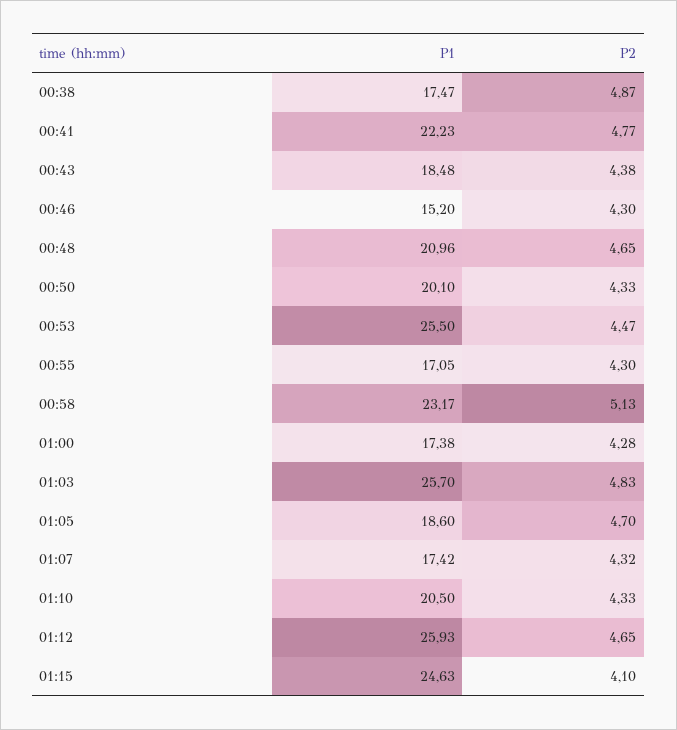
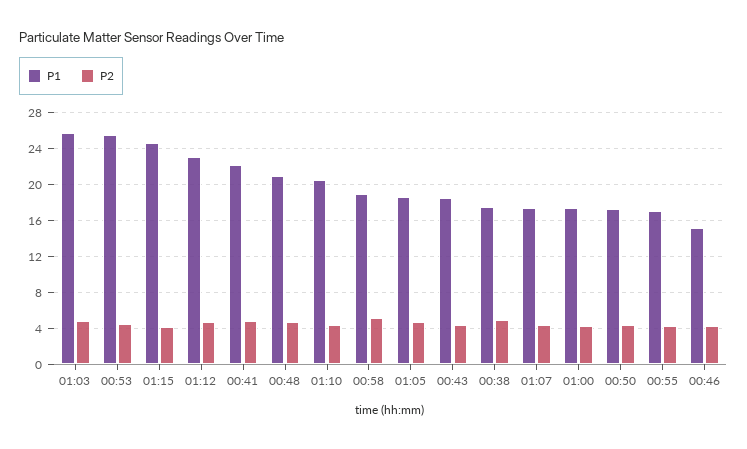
P1, 00:50: 20.1 -> 17
P1, 00:58: 23.17 -> 19
P1, 01:12: 25.93 -> 23

